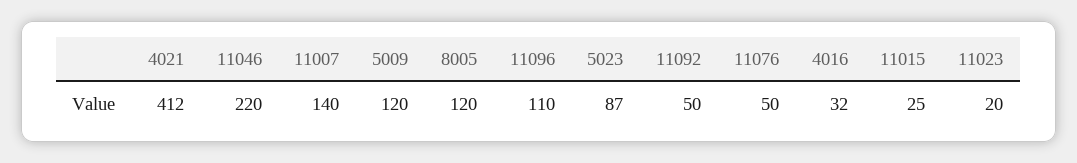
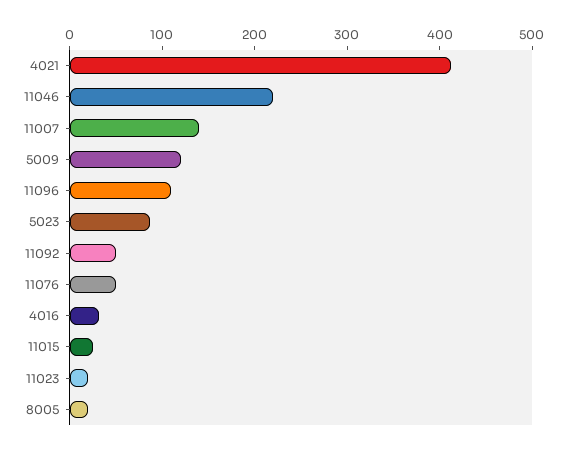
8005: 120 -> 20

